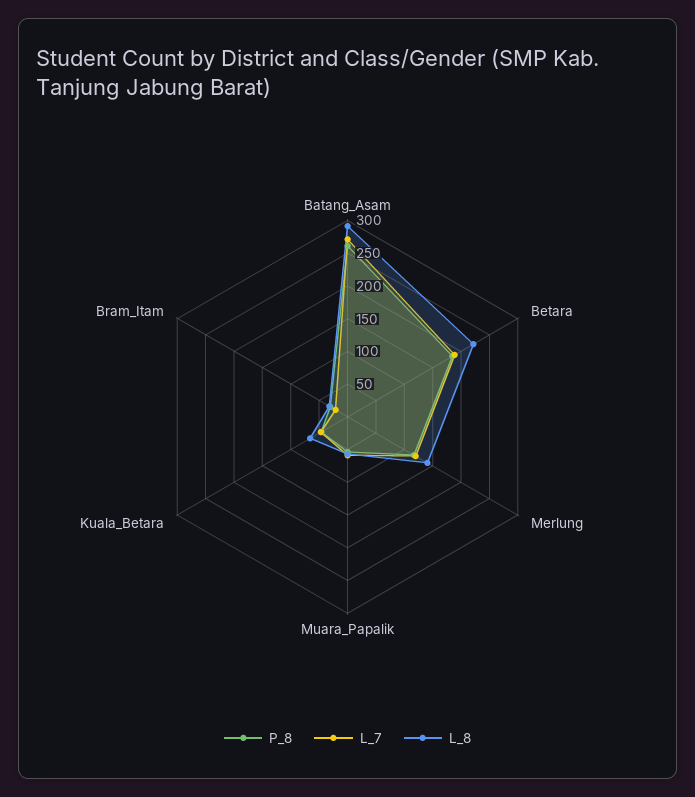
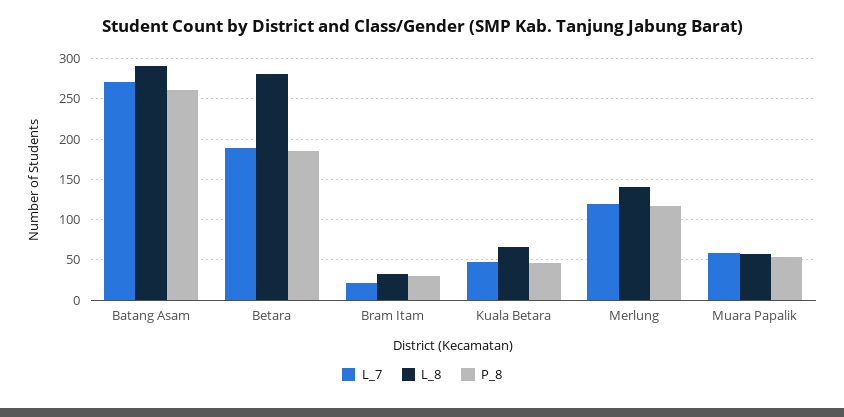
L_8, Betara: 225 -> 280

